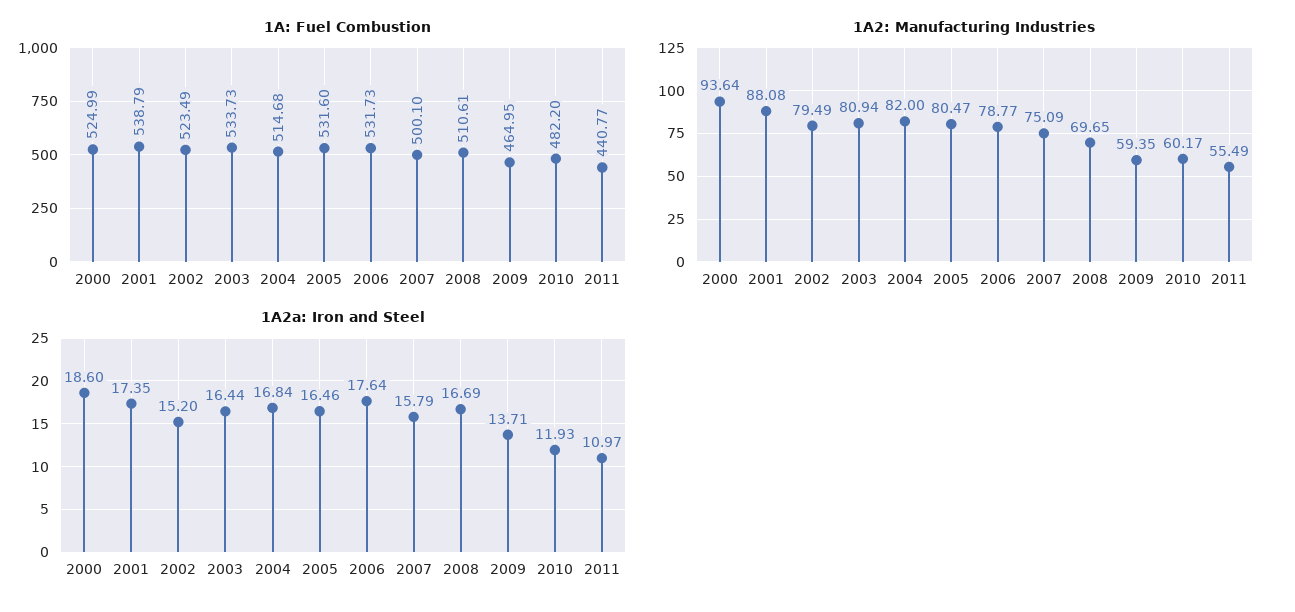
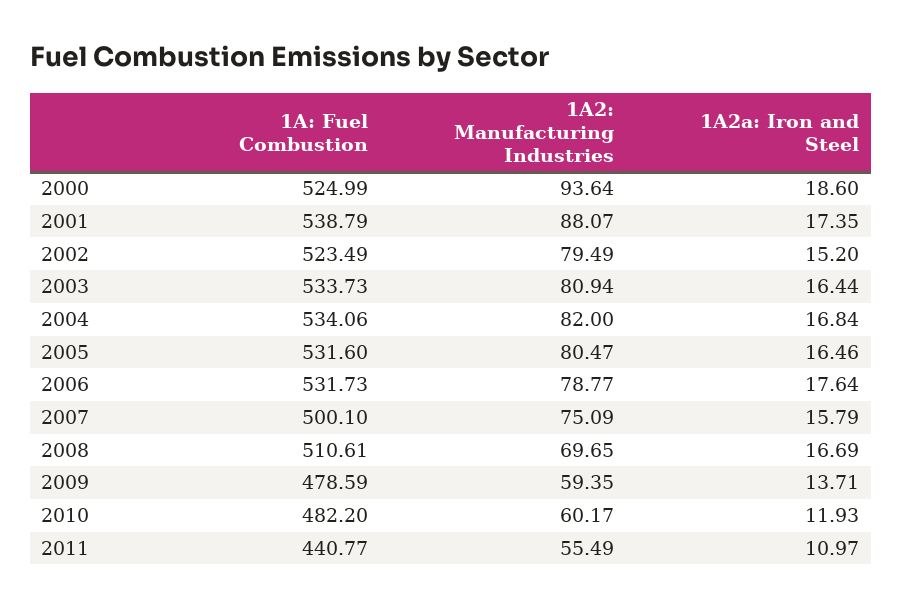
1A: Fuel Combustion, 2004: 514.68 -> 534.06
1A: Fuel Combustion, 2009: 464.95 -> 478.59
1A2: Manufacturing Industries, 2001: 88.08 -> 88.07

